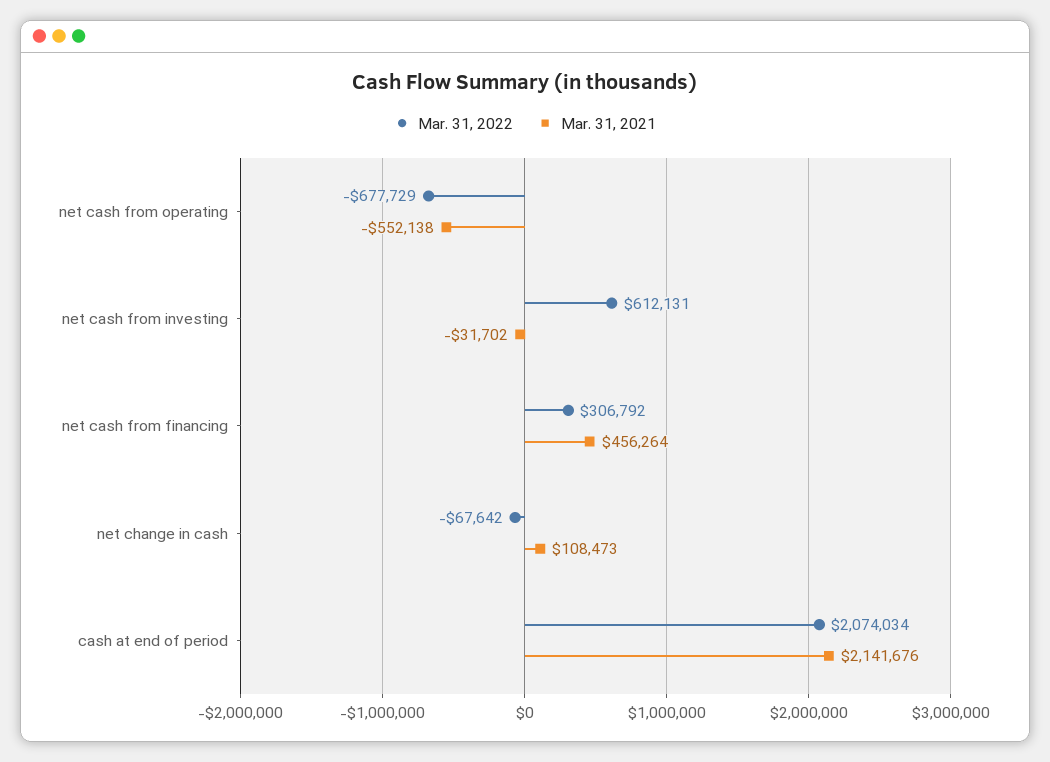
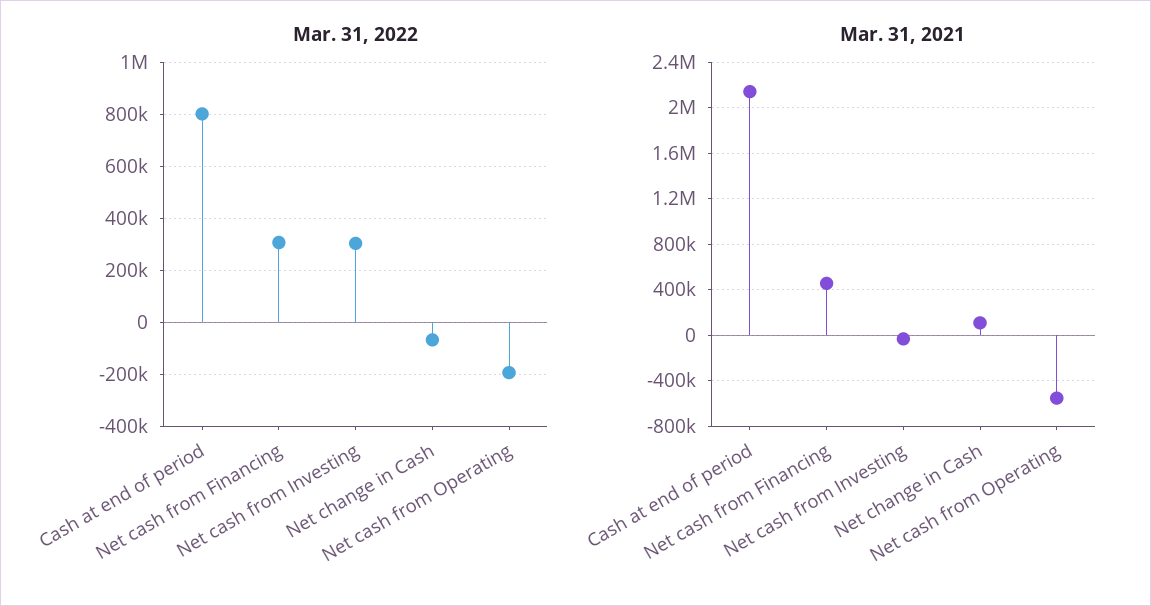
Mar. 31, 2022, net cash from operating: -677729 -> -200000
Mar. 31, 2022, net cash from investing: 612131 -> 300000
Mar. 31, 2022, cash at end of period: 2074034 -> 800000

